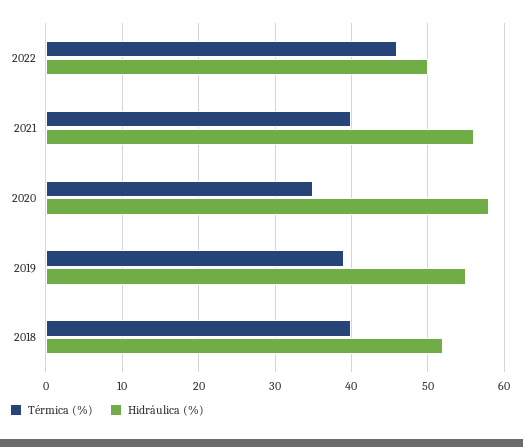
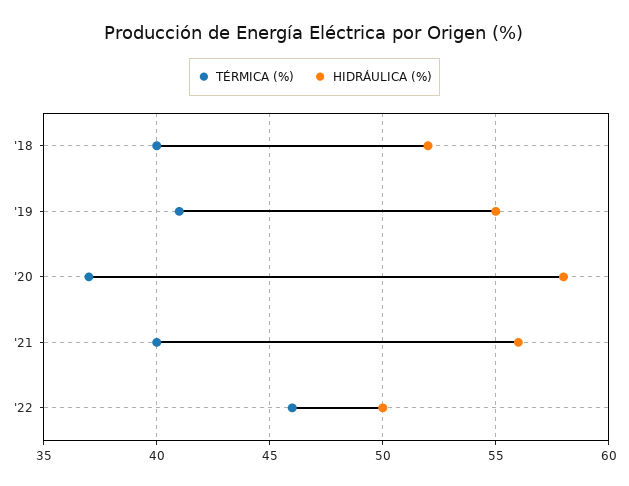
Térmica (%), 2020: 35 -> 37
Térmica (%), 2019: 39 -> 41

